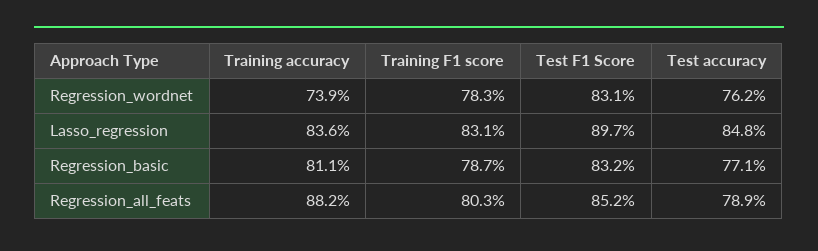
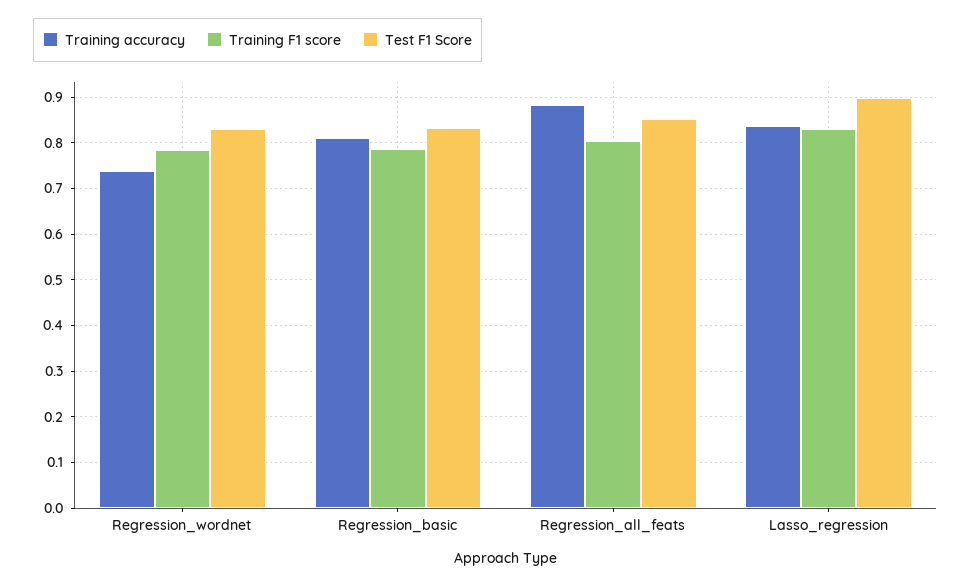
Test accuracy, Regression_wordnet: 0.762 -> none
Test accuracy, Lasso_regression: 0.848 -> none
Test accuracy, Regression_basic: 0.771 -> none
Test accuracy, Regression_all_feats: 0.789 -> none

